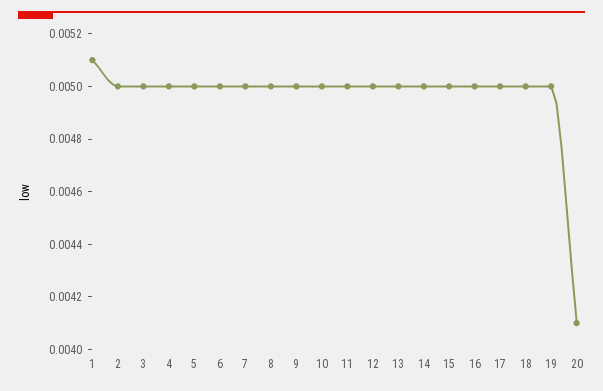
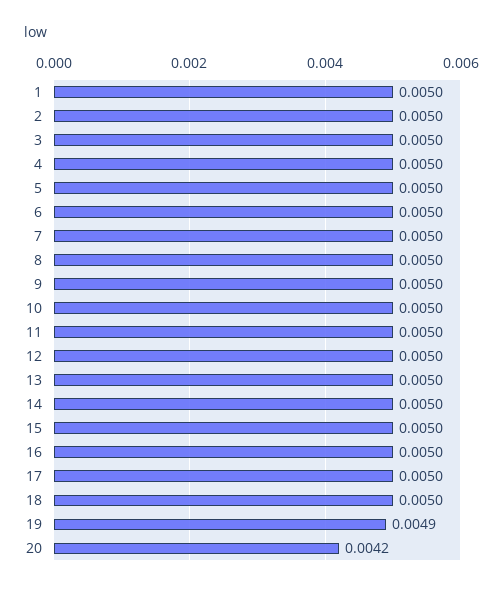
1: 0.0051 -> 0.005
19: 0.005 -> 0.0049
20: 0.0041 -> 0.0042

